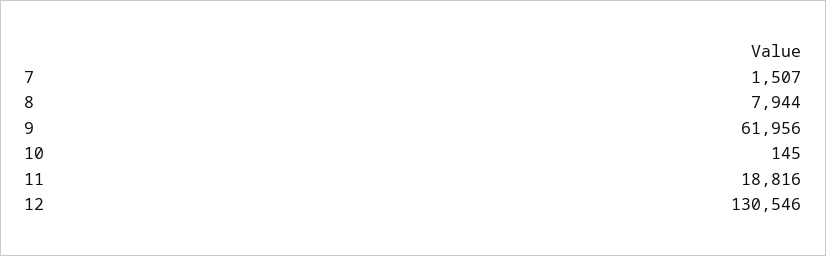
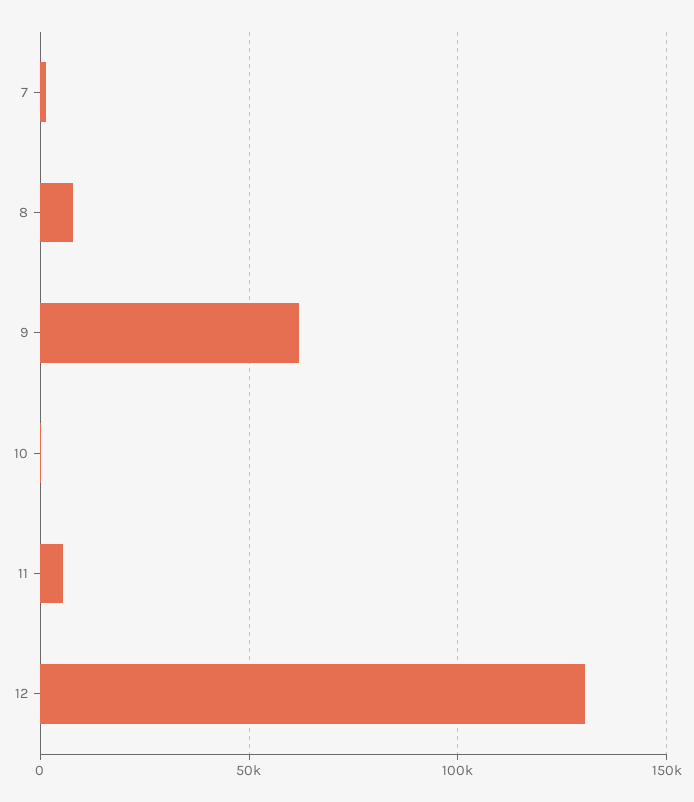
11: 18816 -> 5000

